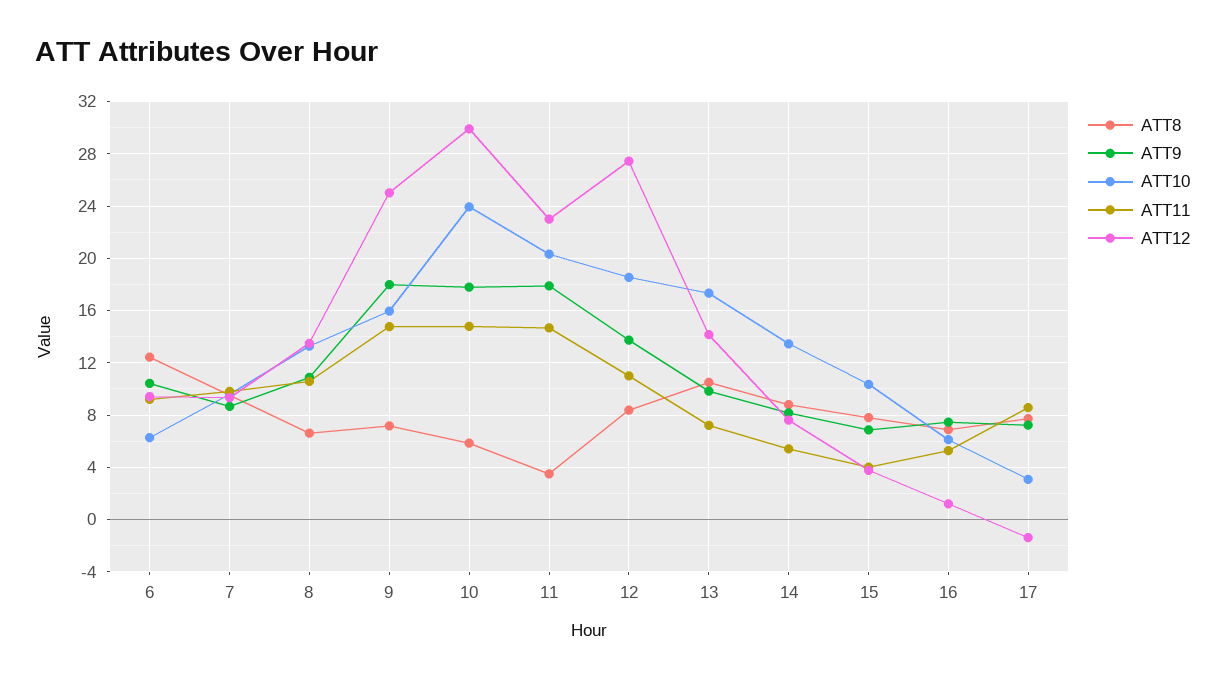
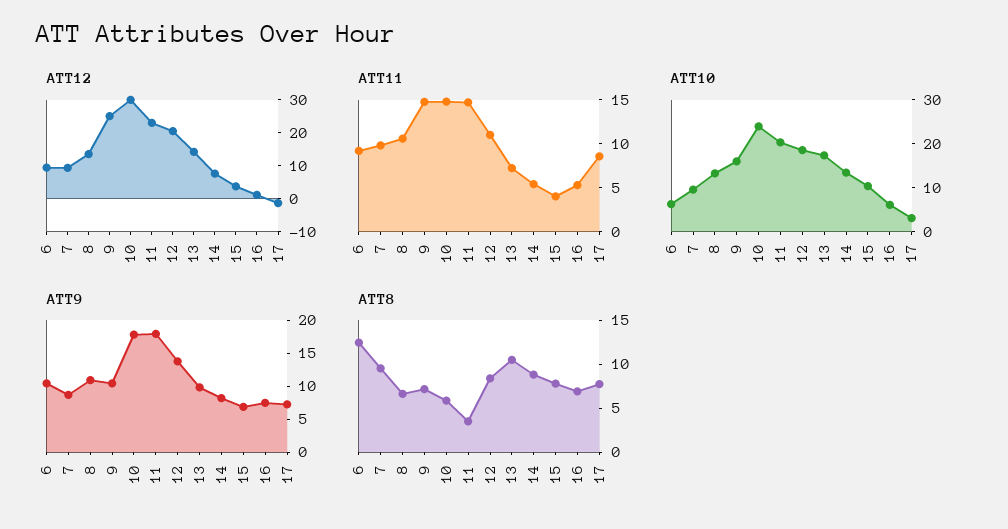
ATT9, 9: 18 -> 10
ATT12, 12: 27.5 -> 20

